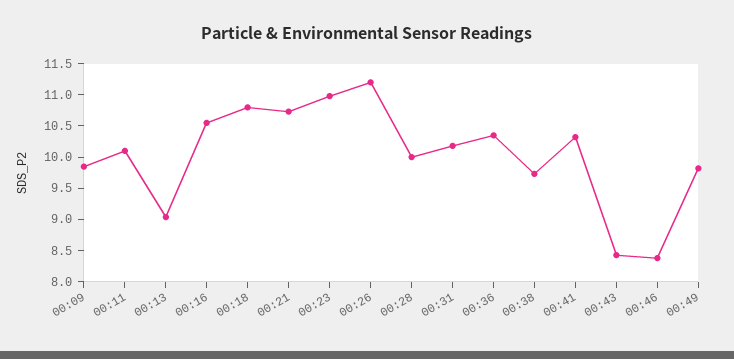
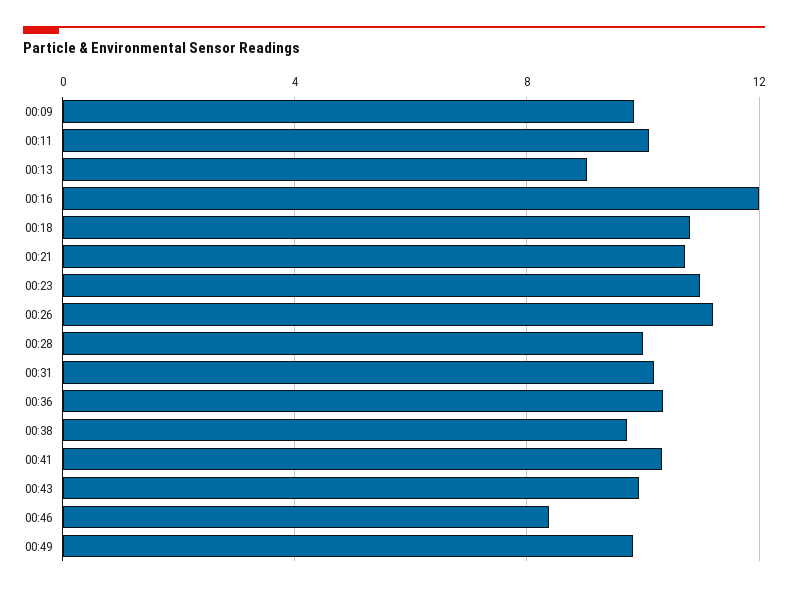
00:16: 10.5 -> 12
00:43: 8.5 -> 10

